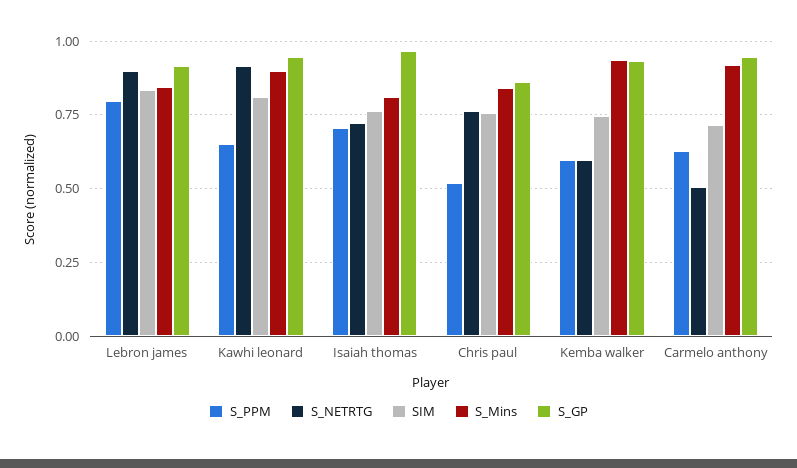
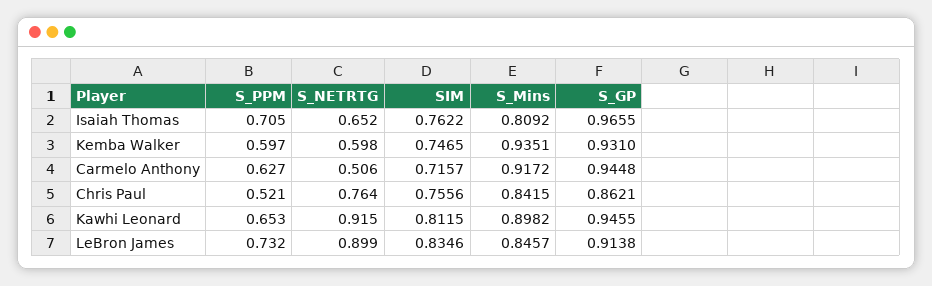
S_PPM, Lebron james: 0.8 -> 0.732
S_NETRTG, Isaiah thomas: 0.725 -> 0.652

